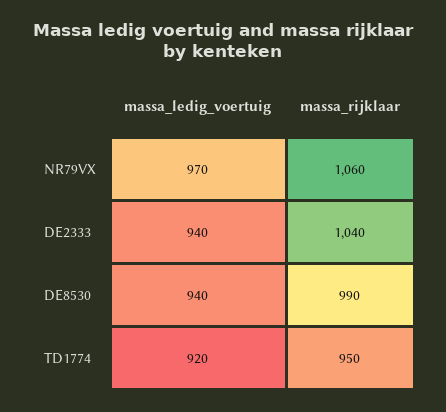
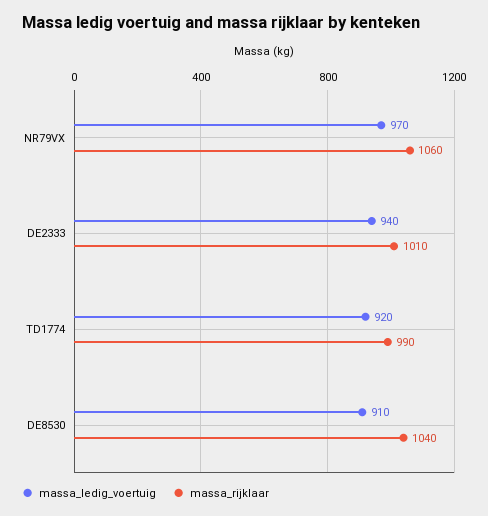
massa_rijklaar, DE2333: 1040 -> 1010
massa_ledig_voertuig, DE8530: 940 -> 910
massa_rijklaar, DE8530: 990 -> 1040
massa_rijklaar, TD1774: 950 -> 990

